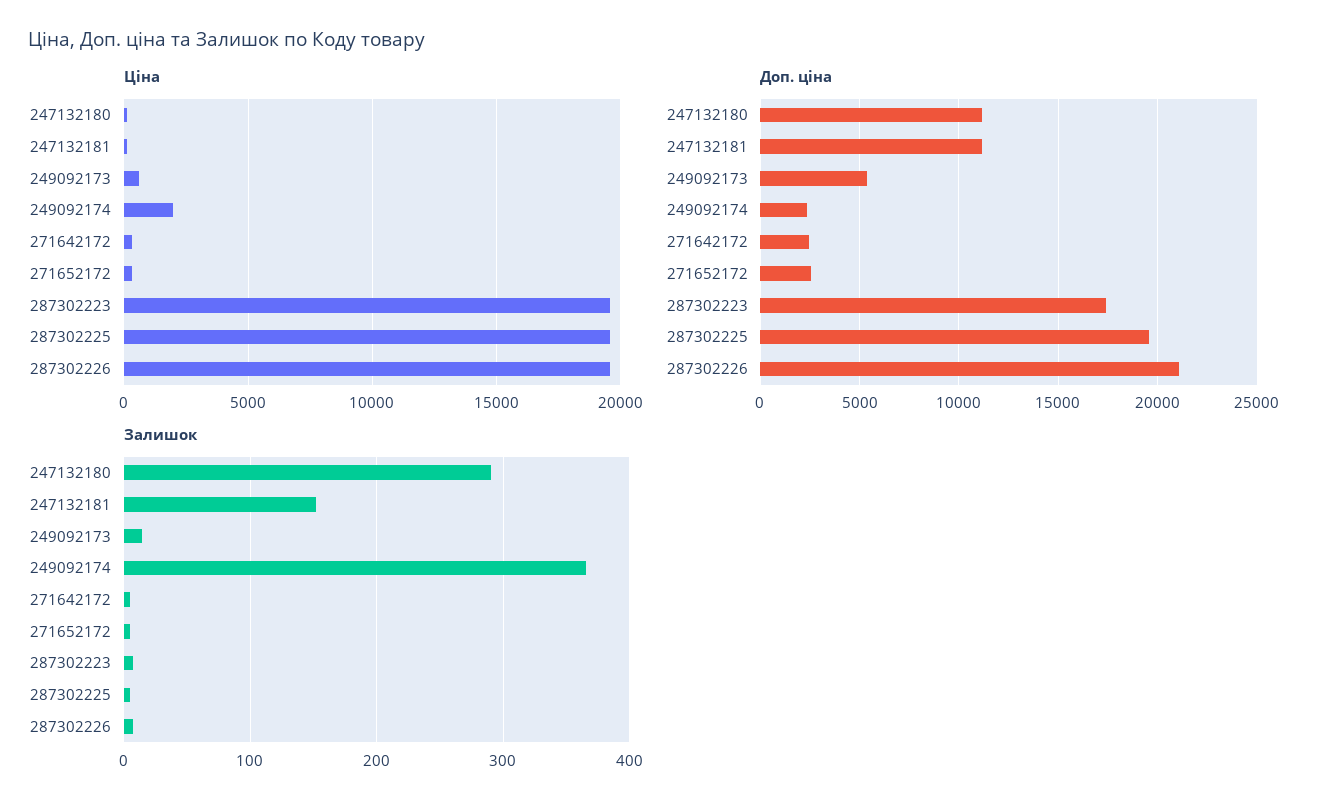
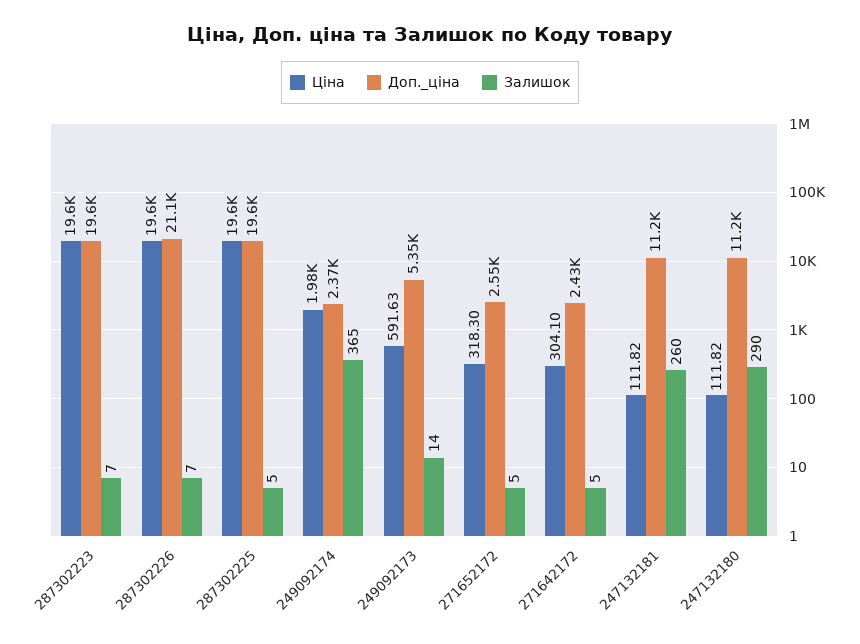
Доп. ціна, 287302223: 17500 -> 19600
Залишок, 247132181: 150 -> 260

